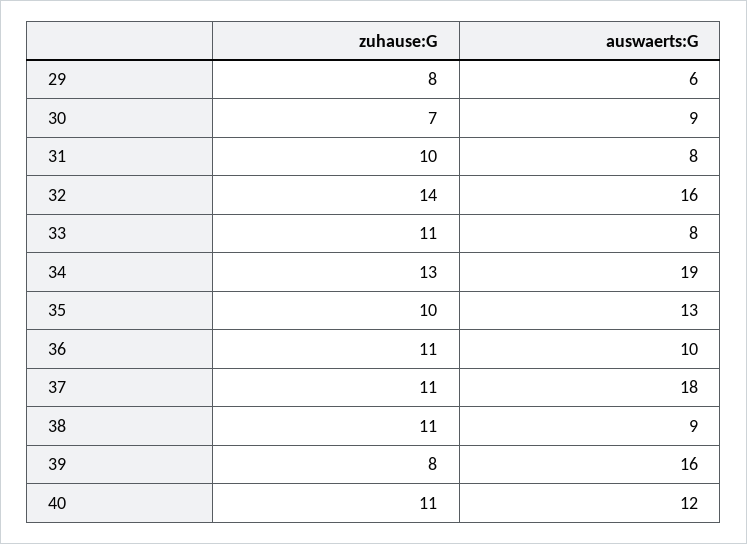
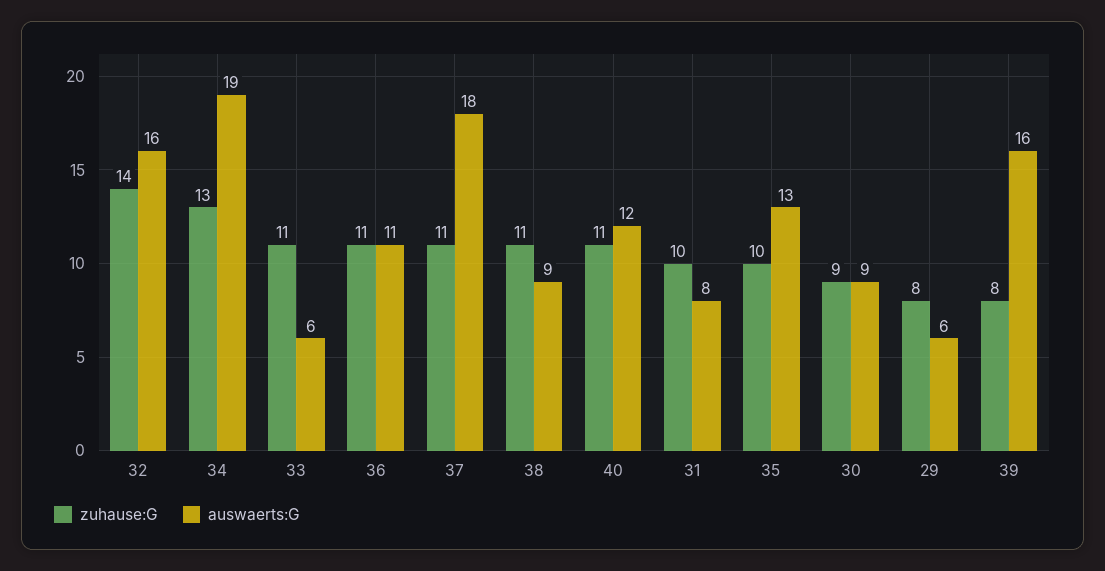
zuhause:G, 30: 7 -> 9
auswaerts:G, 33: 8 -> 6
auswaerts:G, 36: 10 -> 11

